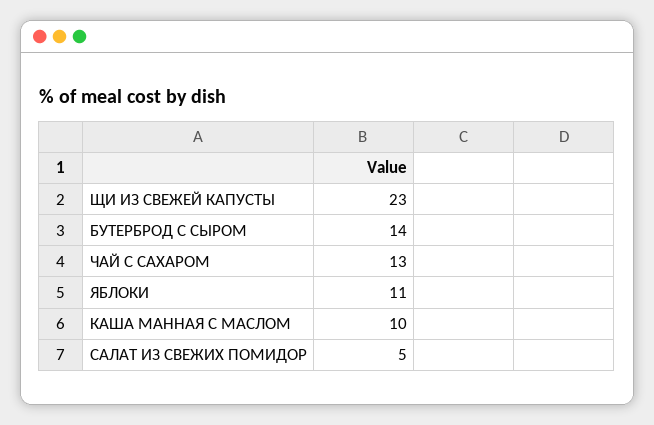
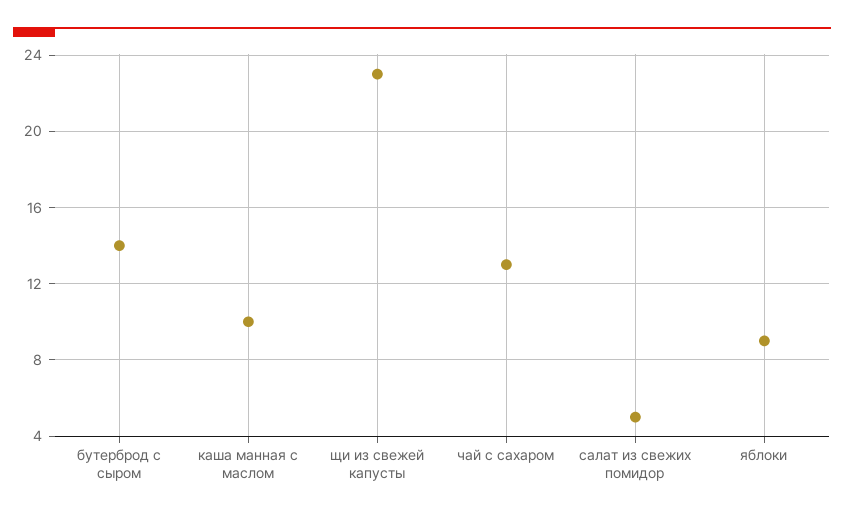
ЯБЛОКИ: 11 -> 9

